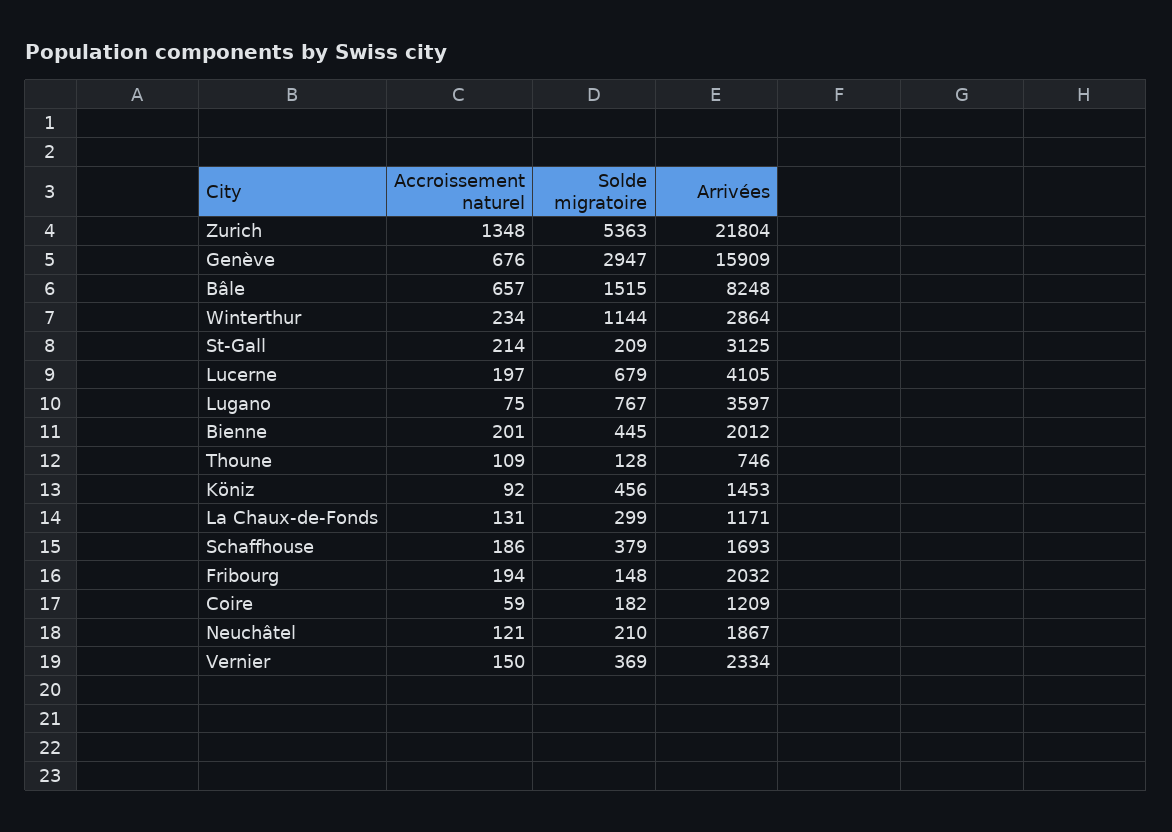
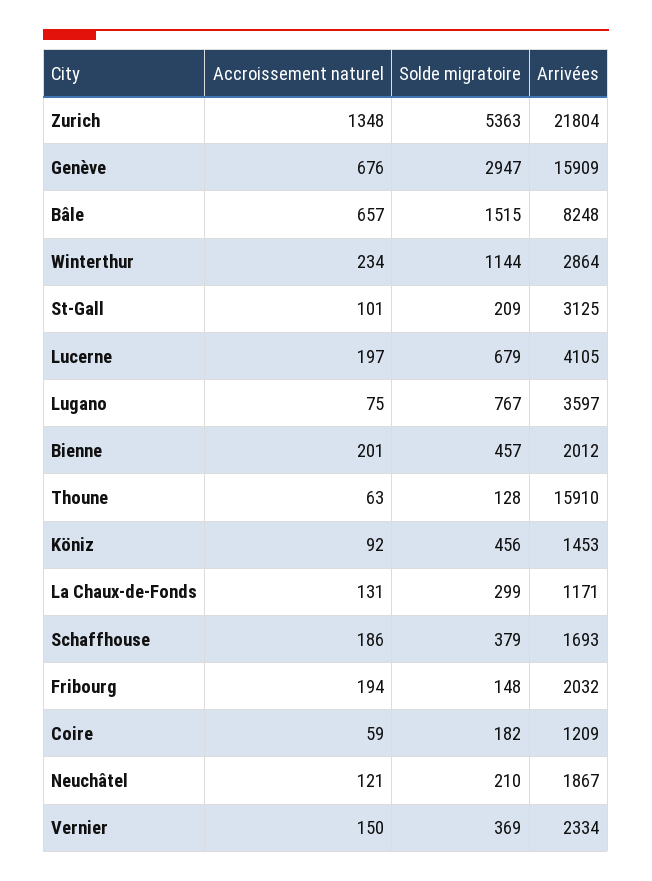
Accroissement naturel, St-Gall: 214 -> 101
Solde migratoire, Bienne: 445 -> 457
Accroissement naturel, Thoune: 109 -> 63
Arrivées, Thoune: 746 -> 15910

